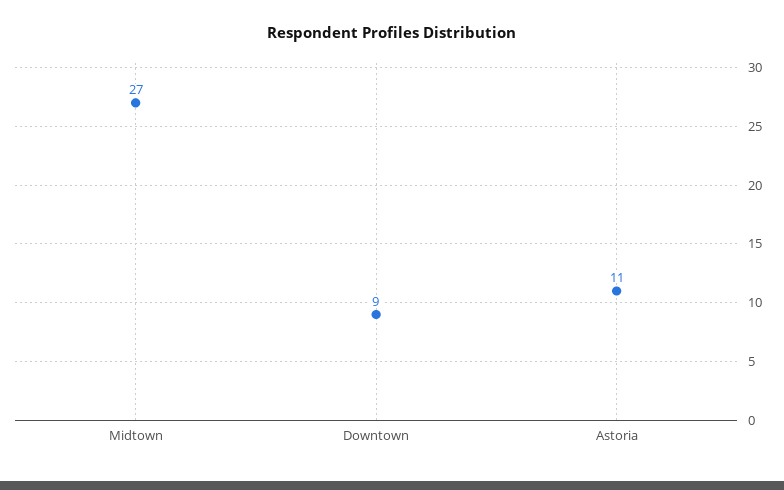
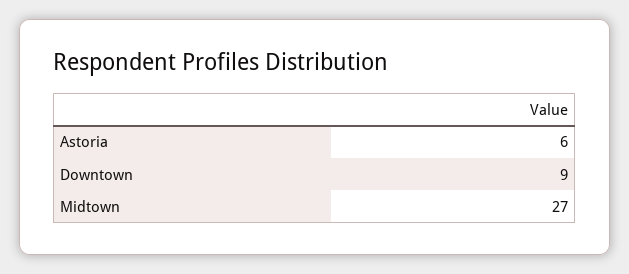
Astoria: 11 -> 6

